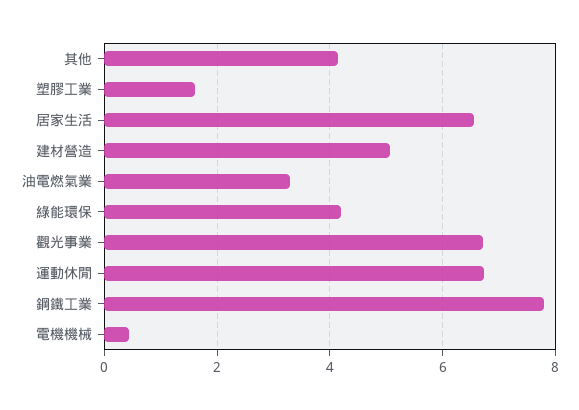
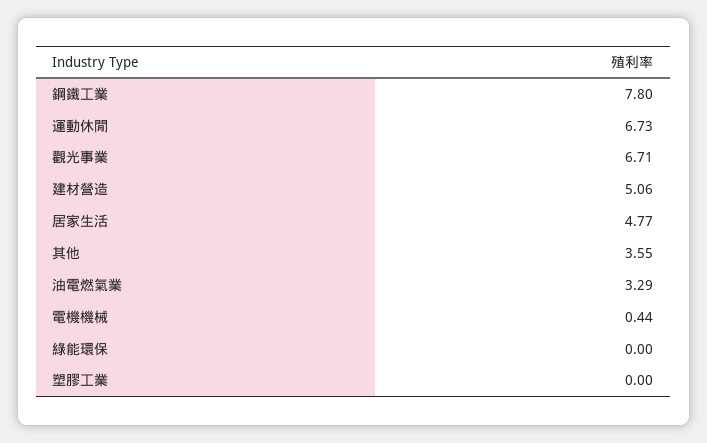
其他: 4.2 -> 3.55
塑膠工業: 1.6 -> 0
居家生活: 6.6 -> 4.77
綠能環保: 4.2 -> 0

